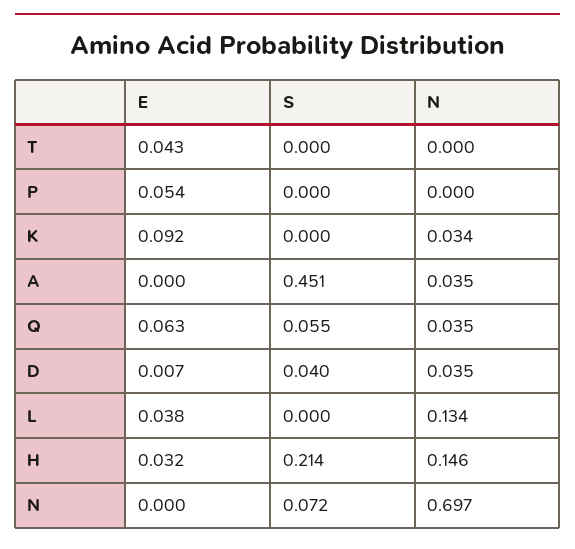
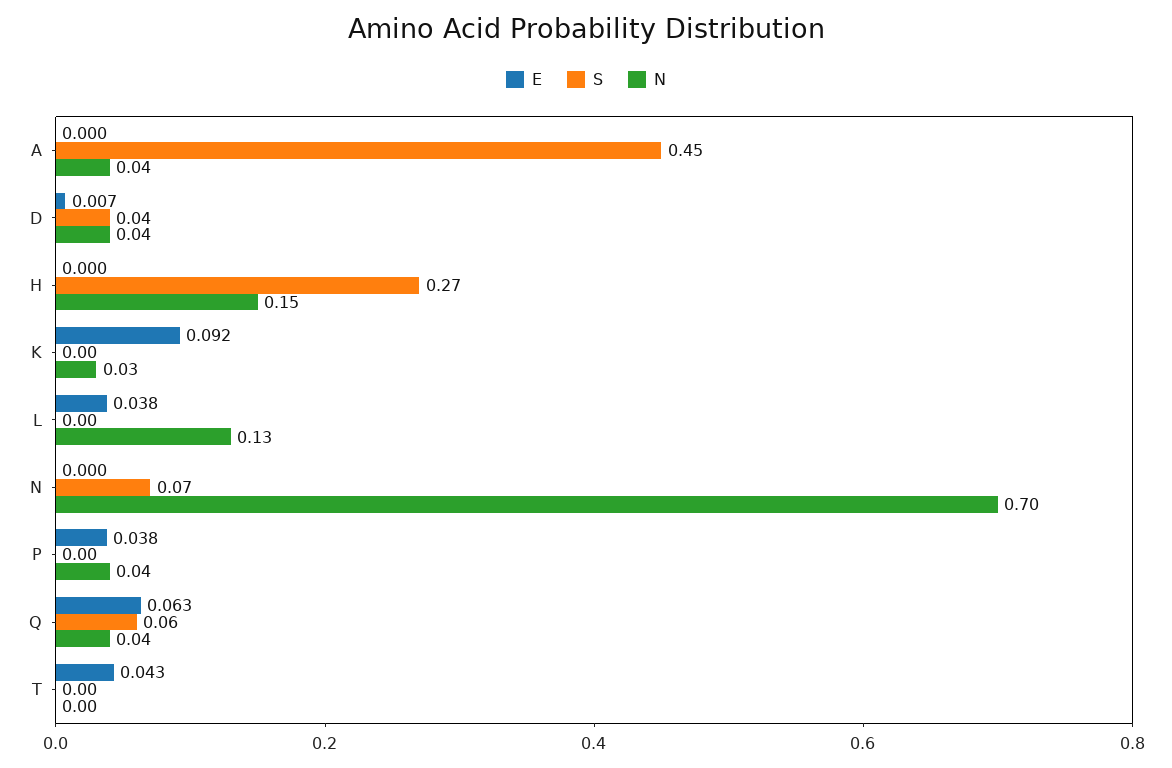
E, P: 0.054 -> 0.038
N, P: 0 -> 0.04
E, H: 0.032 -> 0
S, H: 0.214 -> 0.27

